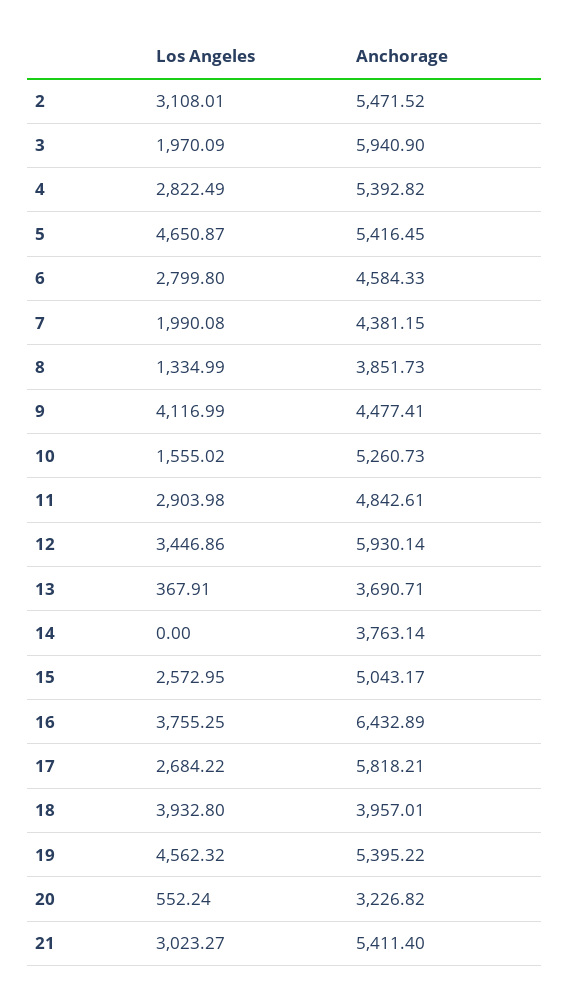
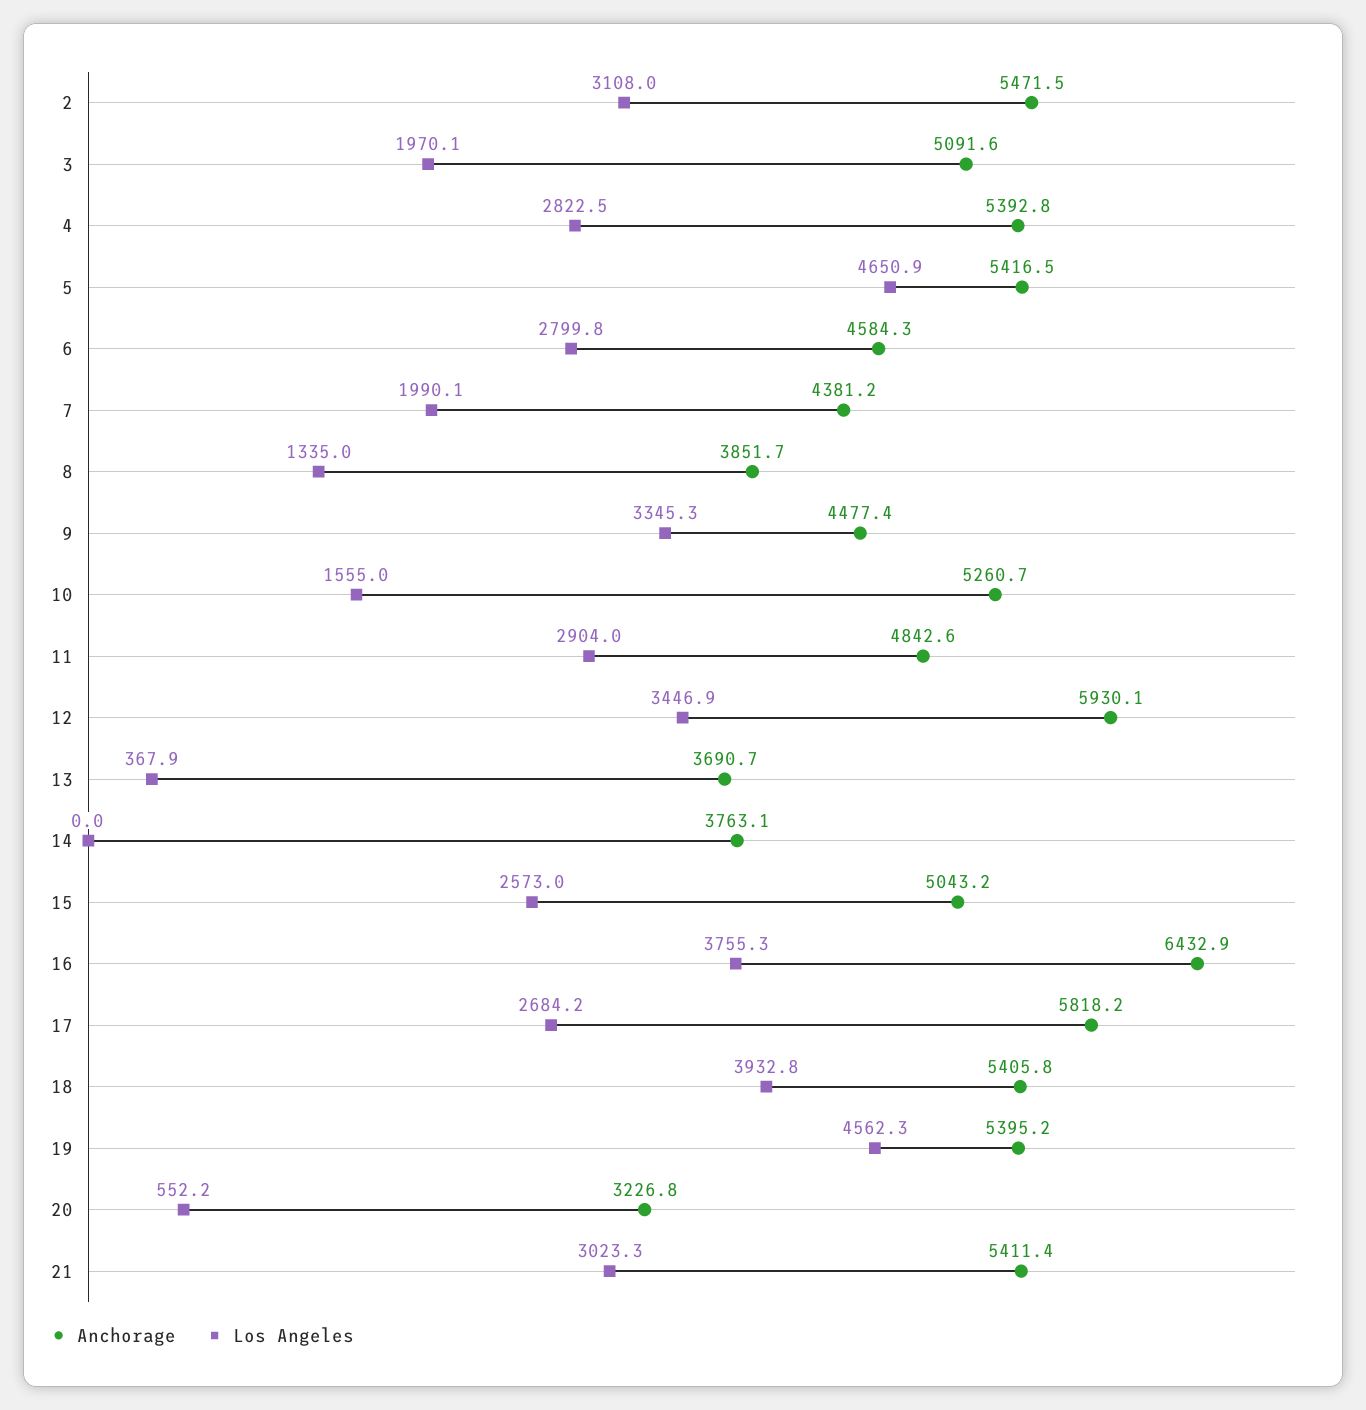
Anchorage, 3: 5940.9 -> 5091.6
Los Angeles, 9: 4116.99 -> 3345.3
Anchorage, 18: 3957.01 -> 5405.8

